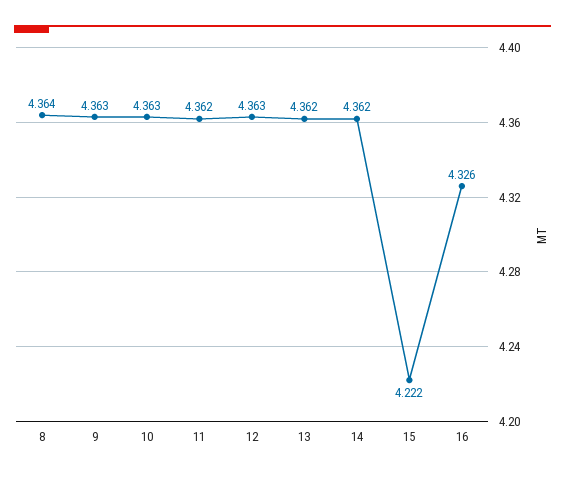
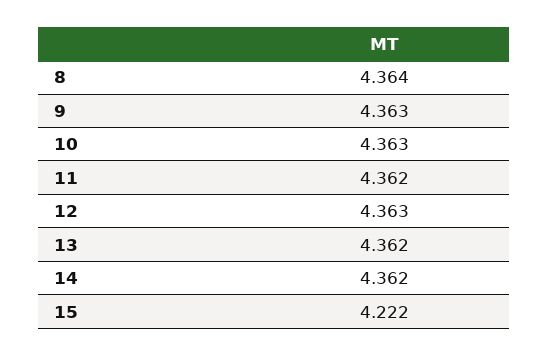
16: 4.326 -> none

